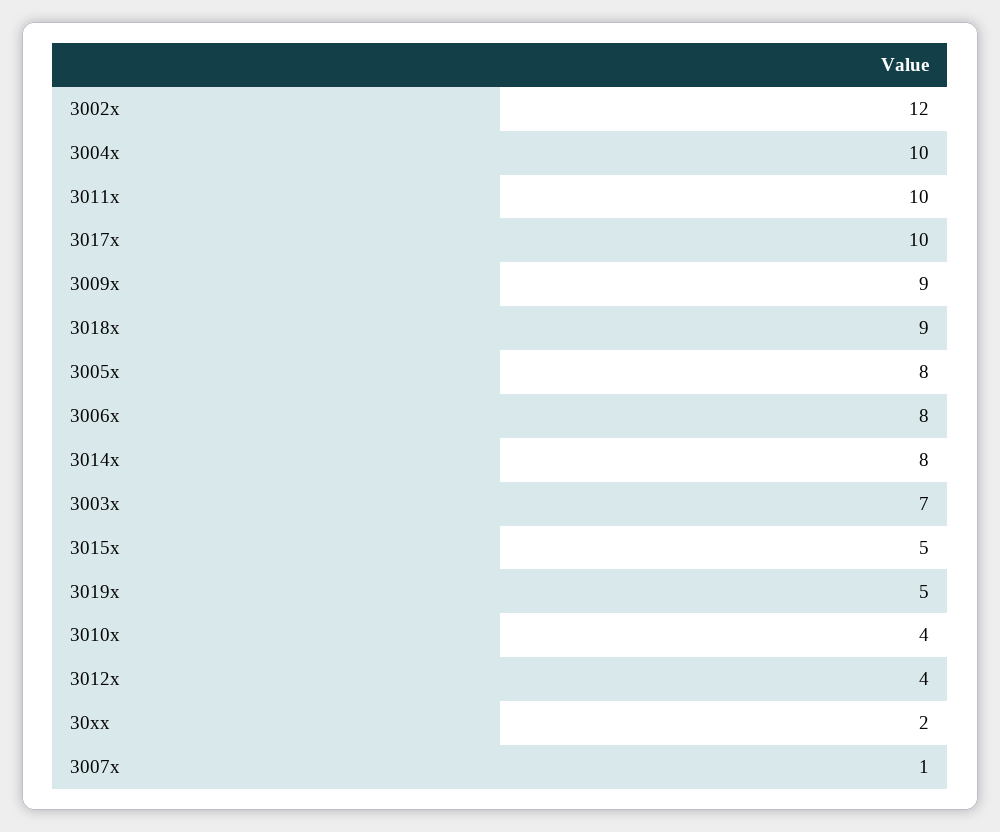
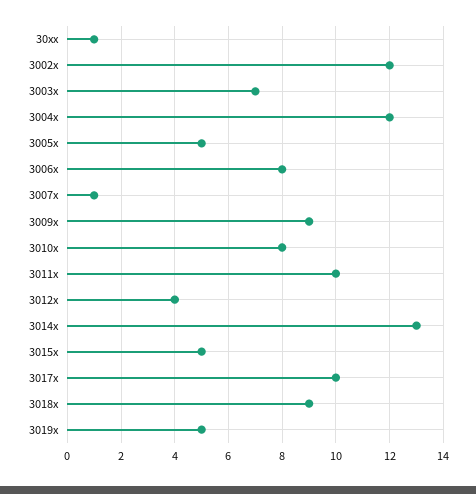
3004x: 10 -> 12
3005x: 8 -> 5
3014x: 8 -> 13
3010x: 4 -> 8
30xx: 2 -> 1

